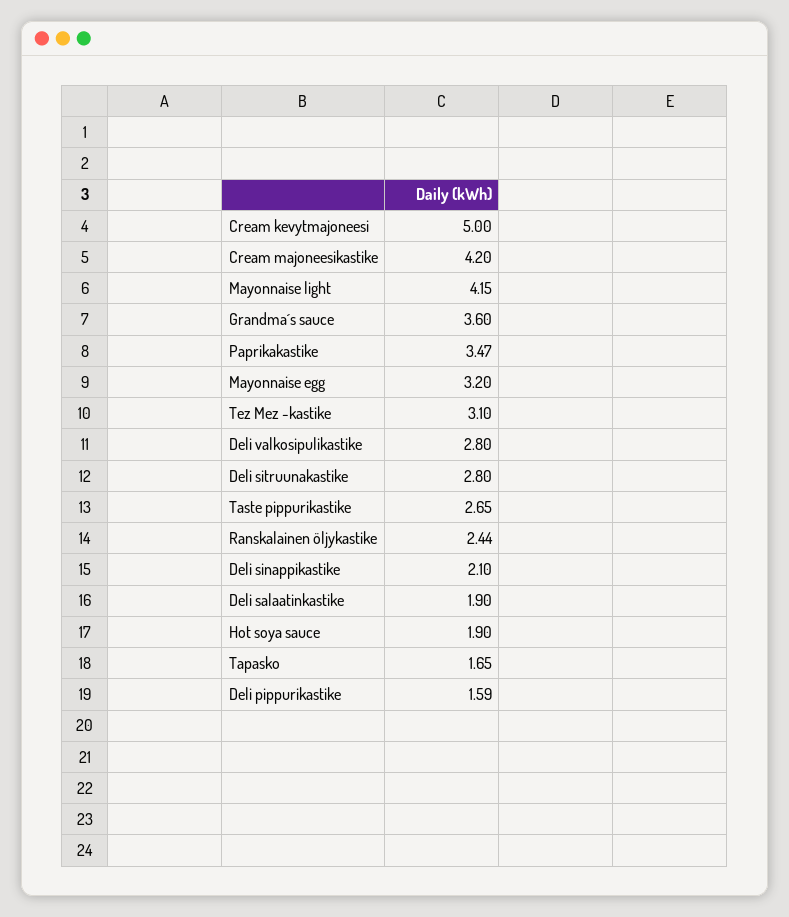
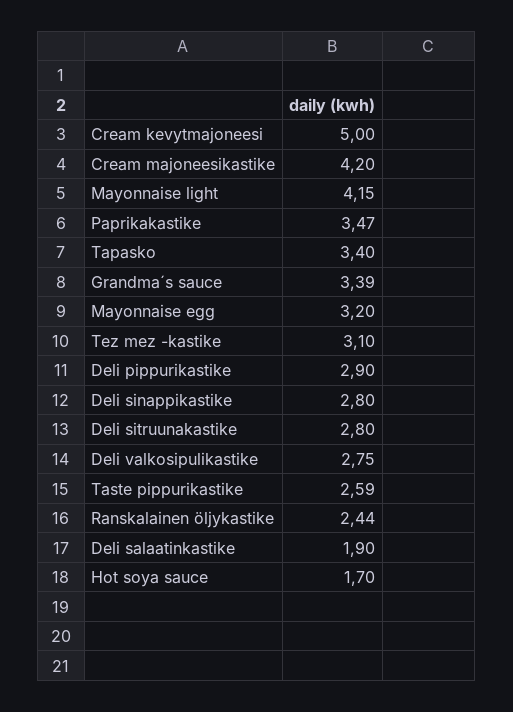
Grandma´s sauce: 3.6 -> 3.39
Deli valkosipulikastike: 2.8 -> 2.75
Taste pippurikastike: 2.65 -> 2.59
Deli sinappikastike: 2.1 -> 2.8
Hot soya sauce: 1.9 -> 1.7
Tapasko: 1.65 -> 3.4
Deli pippurikastike: 1.59 -> 2.9

